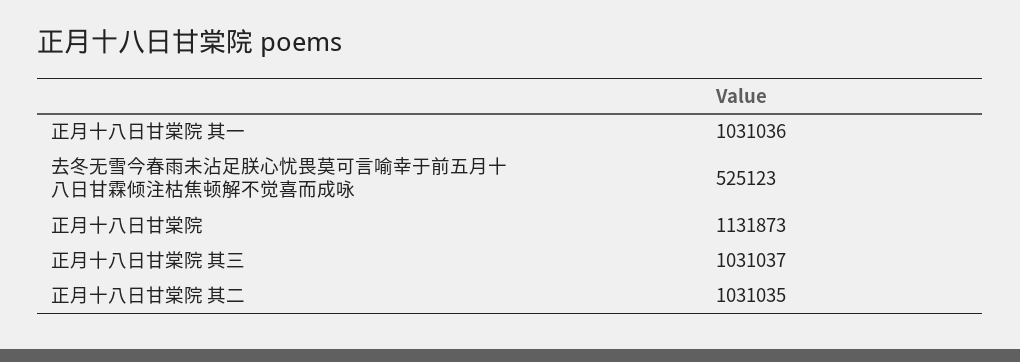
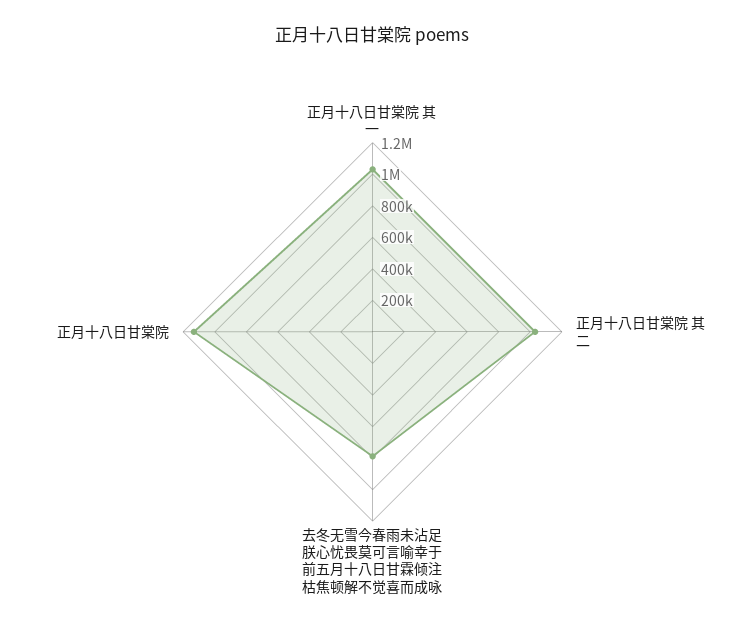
去冬无雪今春雨未沾足朕心忧畏莫可言喻幸于前五月十八日甘霖倾注枯焦顿解不觉喜而成咏: 525123 -> 800000
正月十八日甘棠院 其三: 1031037 -> none

